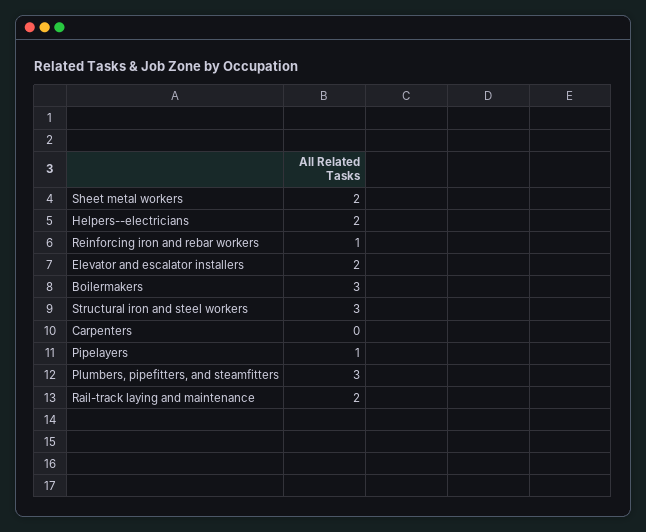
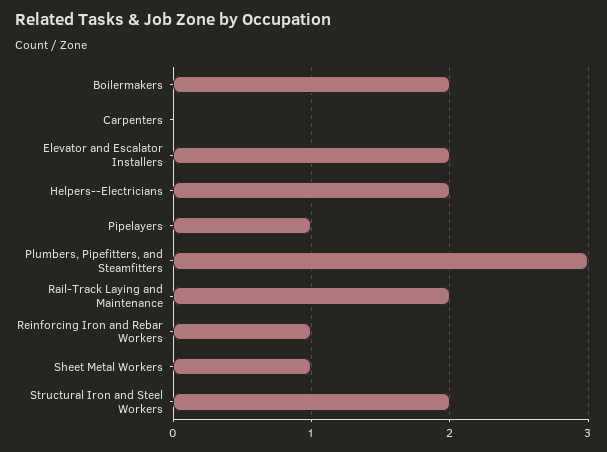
Sheet metal workers: 2 -> 1
Boilermakers: 3 -> 2
Structural iron and steel workers: 3 -> 2

